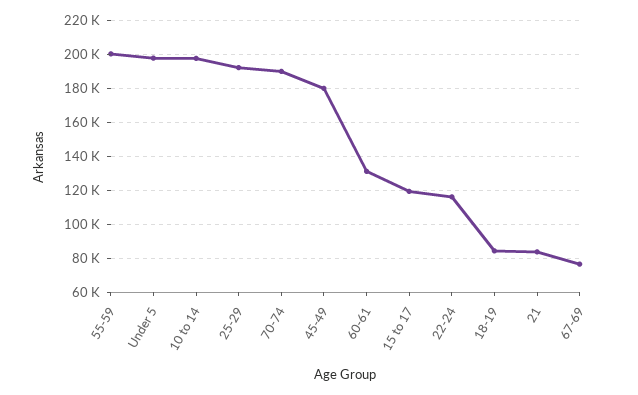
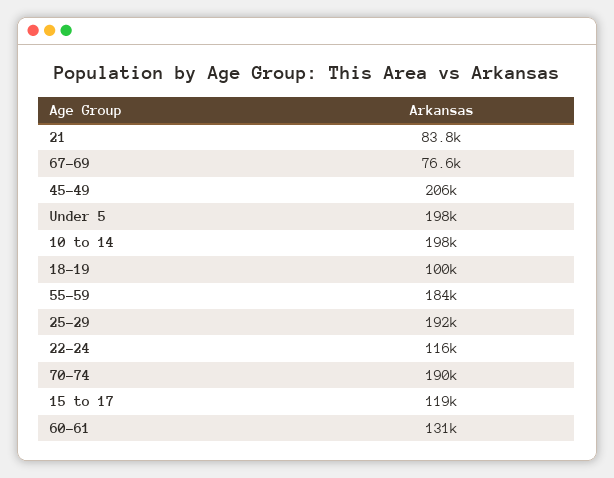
55-59: 200000 -> 184000
45-49: 180000 -> 206000
18-19: 85000 -> 100000

